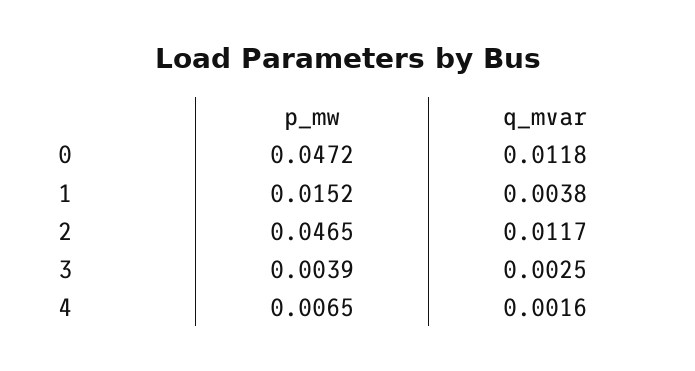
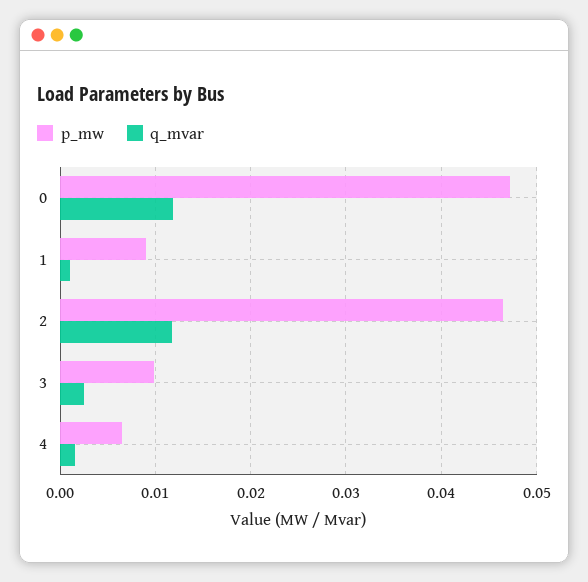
p_mw, 1: 0.0152 -> 0.009
q_mvar, 1: 0.0038 -> 0.001
p_mw, 3: 0.0039 -> 0.01

